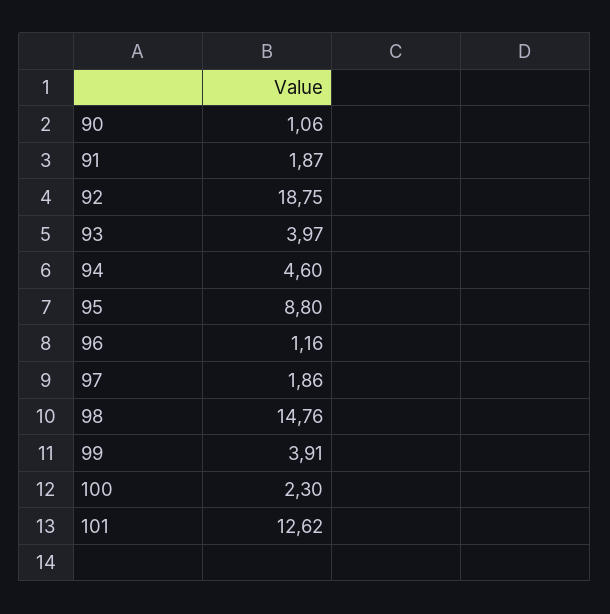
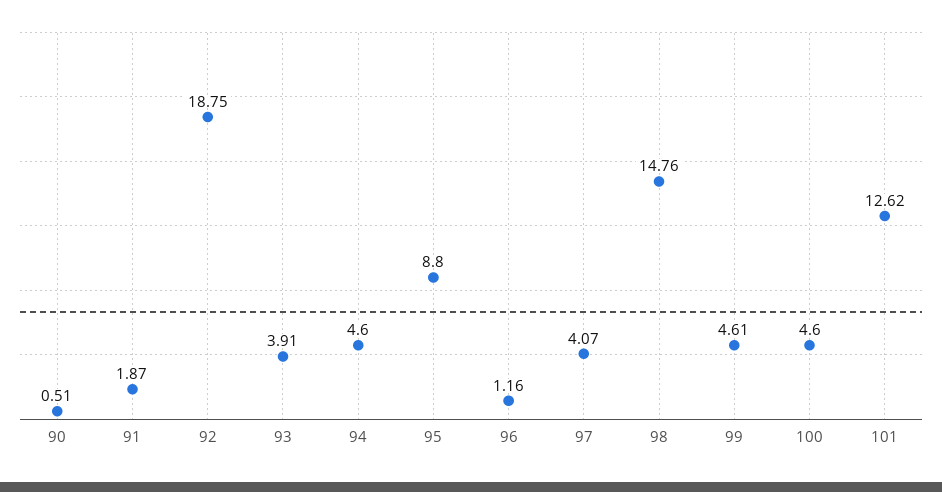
90: 1.06 -> 0.51
93: 3.97 -> 3.91
97: 1.86 -> 4.07
99: 3.91 -> 4.61
100: 2.3 -> 4.6

